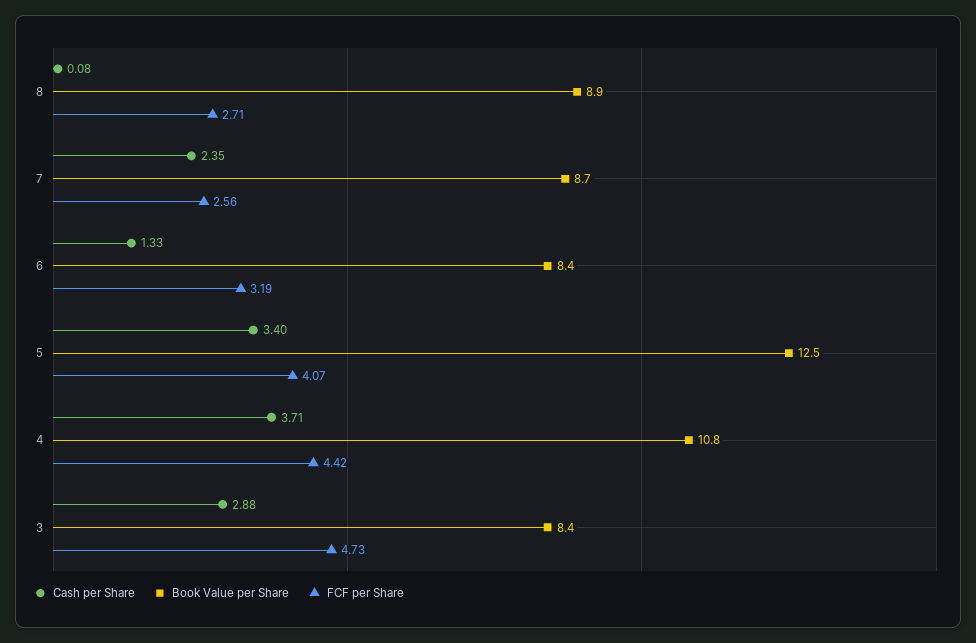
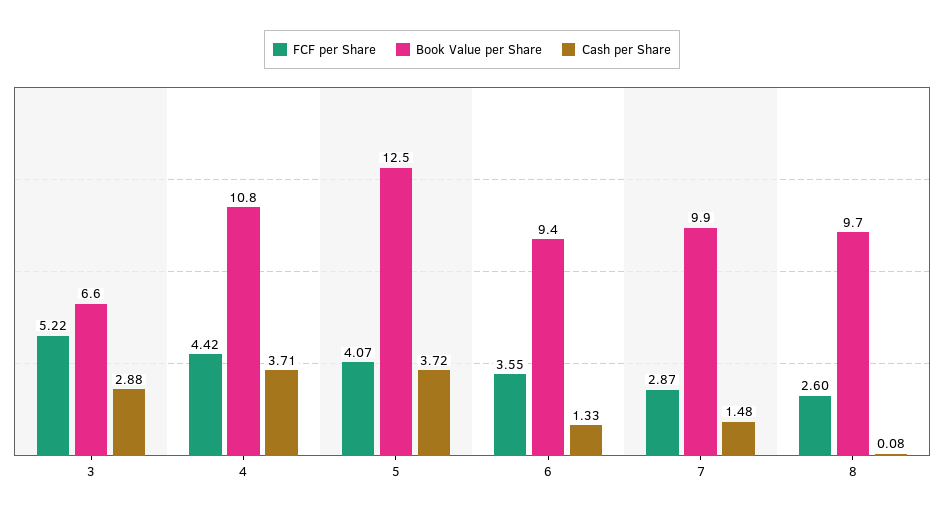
Book Value per Share, 8: 8.9 -> 9.7
FCF per Share, 8: 2.71 -> 2.6
Cash per Share, 7: 2.35 -> 1.48
Book Value per Share, 7: 8.7 -> 9.9
FCF per Share, 7: 2.56 -> 2.87
Book Value per Share, 6: 8.4 -> 9.4
FCF per Share, 6: 3.19 -> 3.55
Cash per Share, 5: 3.4 -> 3.72
Book Value per Share, 3: 8.4 -> 6.6
FCF per Share, 3: 4.73 -> 5.22

